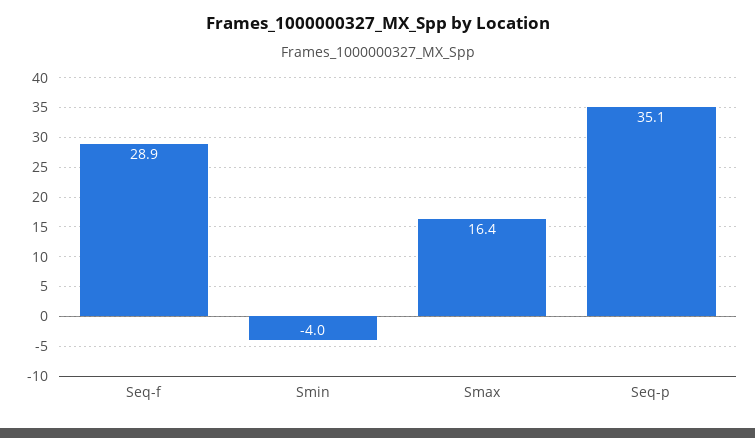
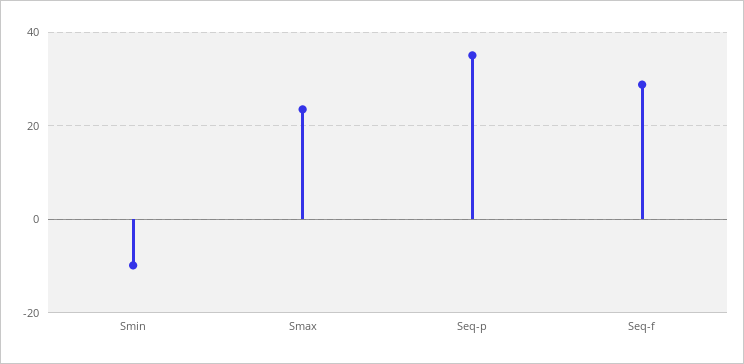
Smin: -4 -> -10
Smax: 16.4 -> 24

